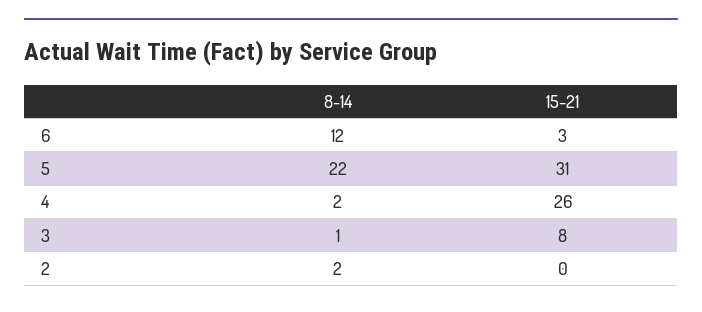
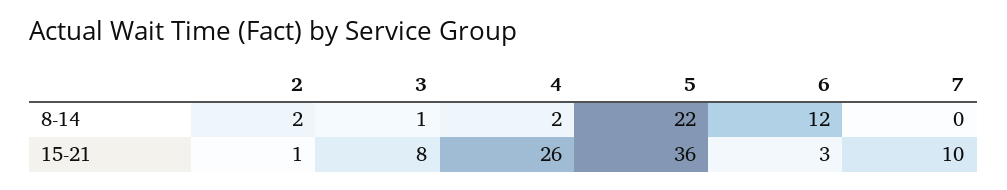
15-21, 5: 31 -> 36
15-21, 2: 0 -> 1
8-14, 7: none -> 0
15-21, 7: none -> 10

